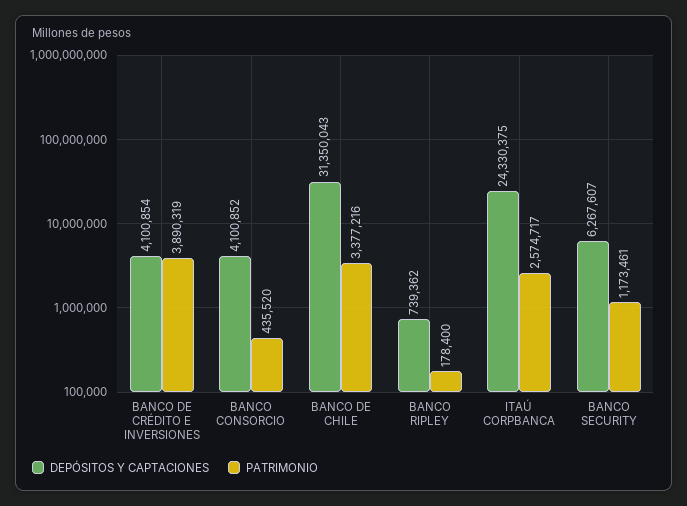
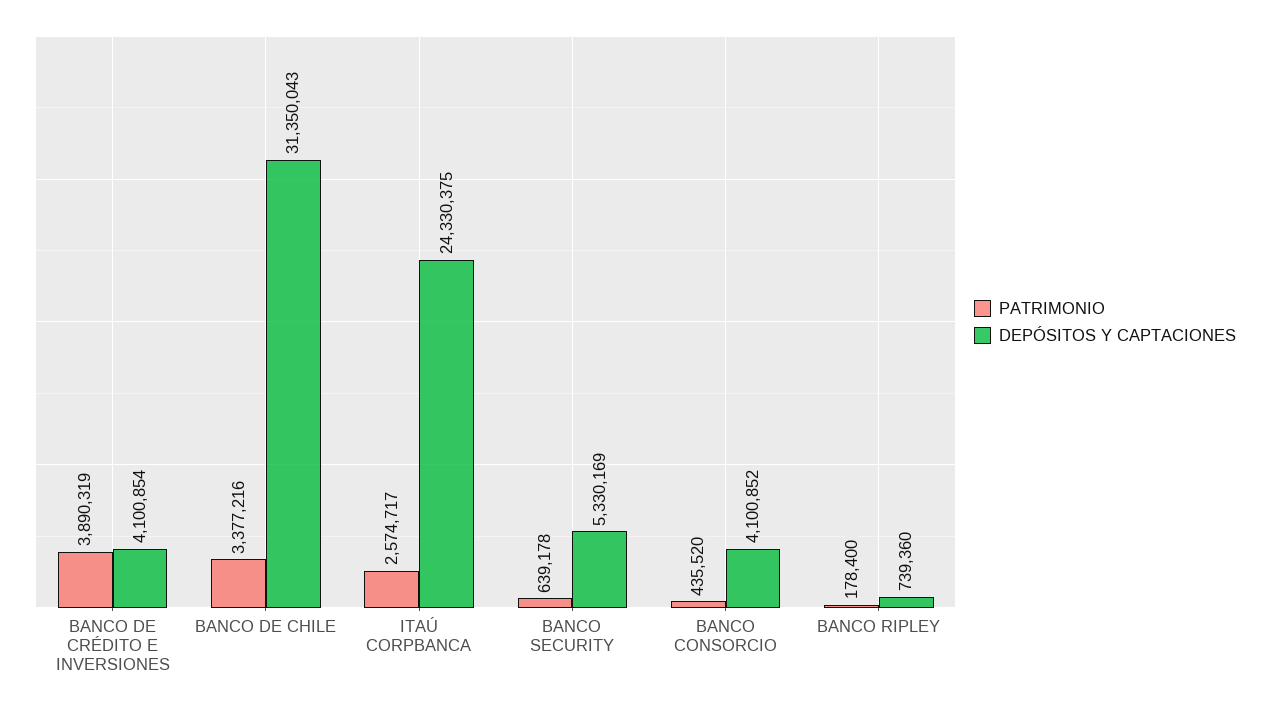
DEPÓSITOS Y CAPTACIONES, BANCO RIPLEY: 739362 -> 739360
DEPÓSITOS Y CAPTACIONES, BANCO SECURITY: 6267607 -> 5330169
PATRIMONIO, BANCO SECURITY: 1173461 -> 639178

